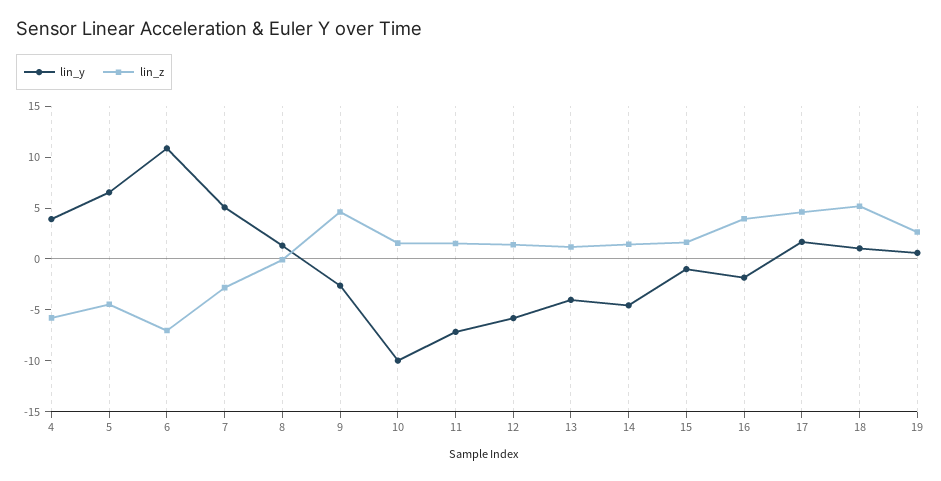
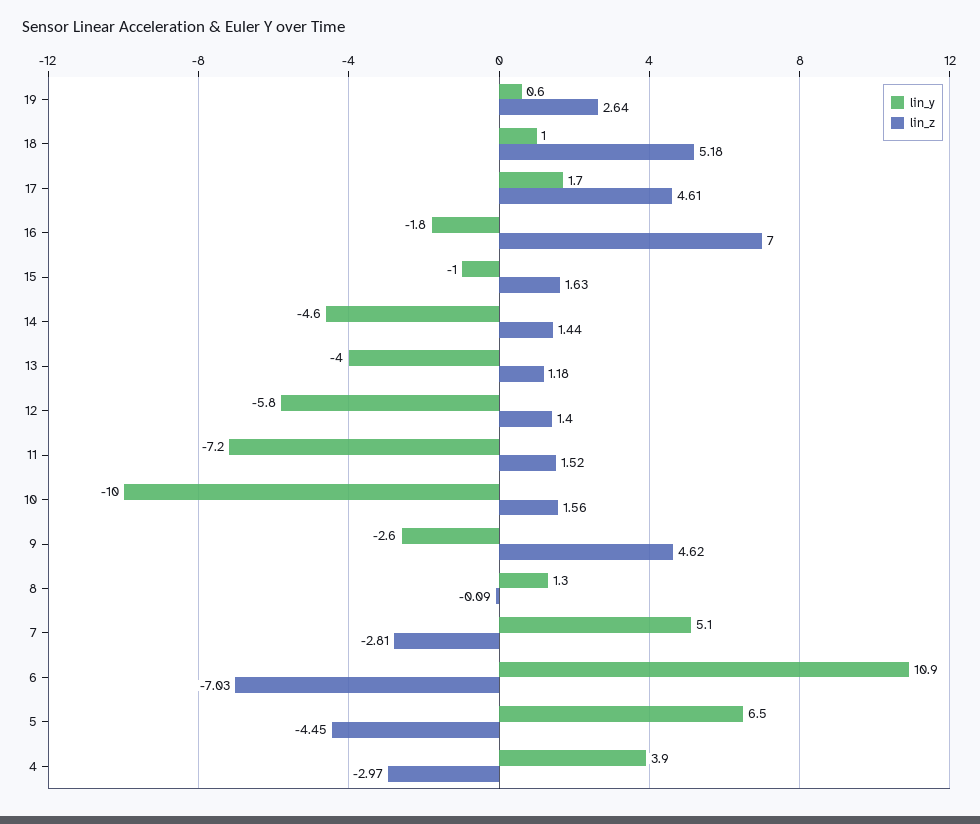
lin_z, 4: -6 -> -2.97
lin_z, 16: 4 -> 7

